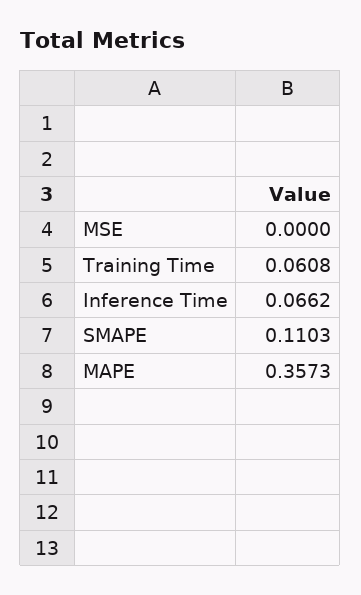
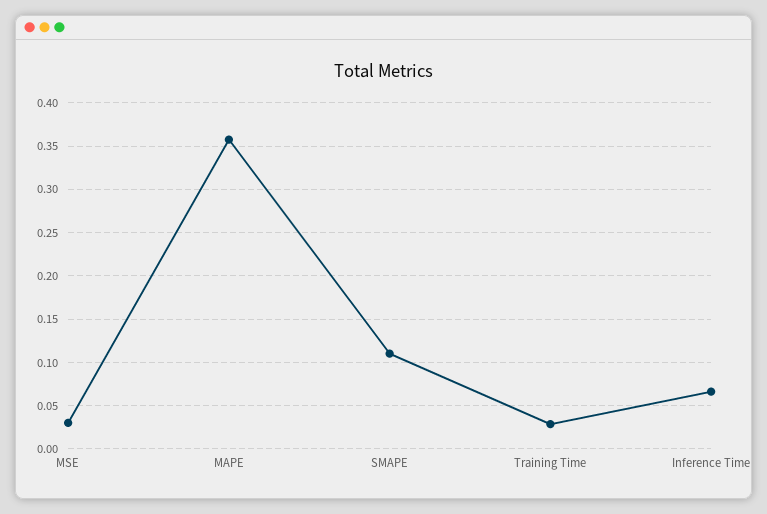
MSE: 0 -> 0.03
Training Time: 0.0608 -> 0.03

